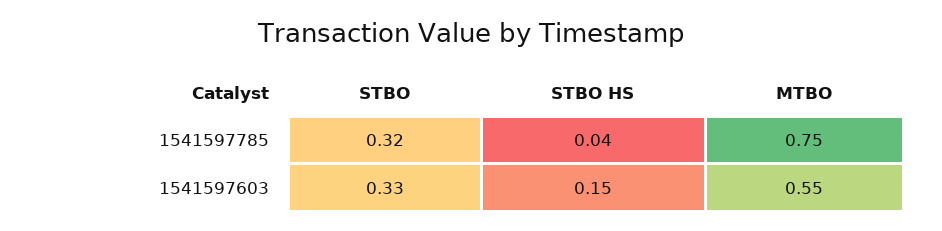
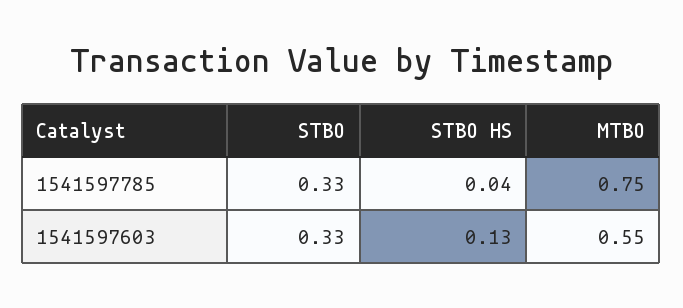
STBO, 1541597785: 0.32 -> 0.33
STBO HS, 1541597603: 0.15 -> 0.13

